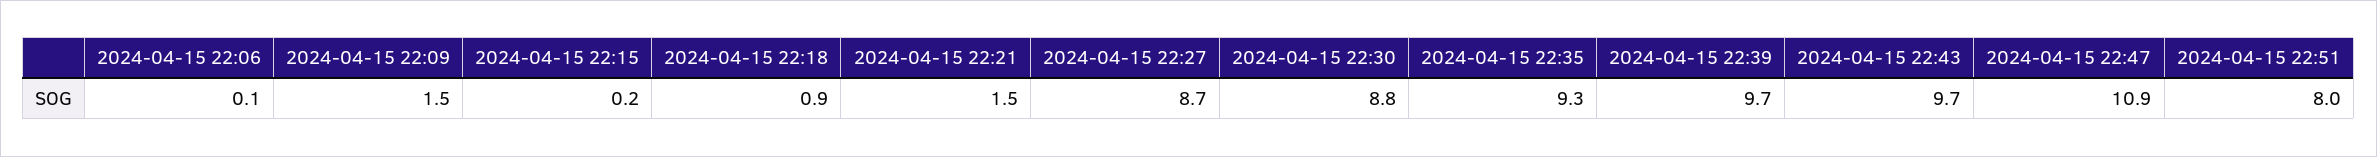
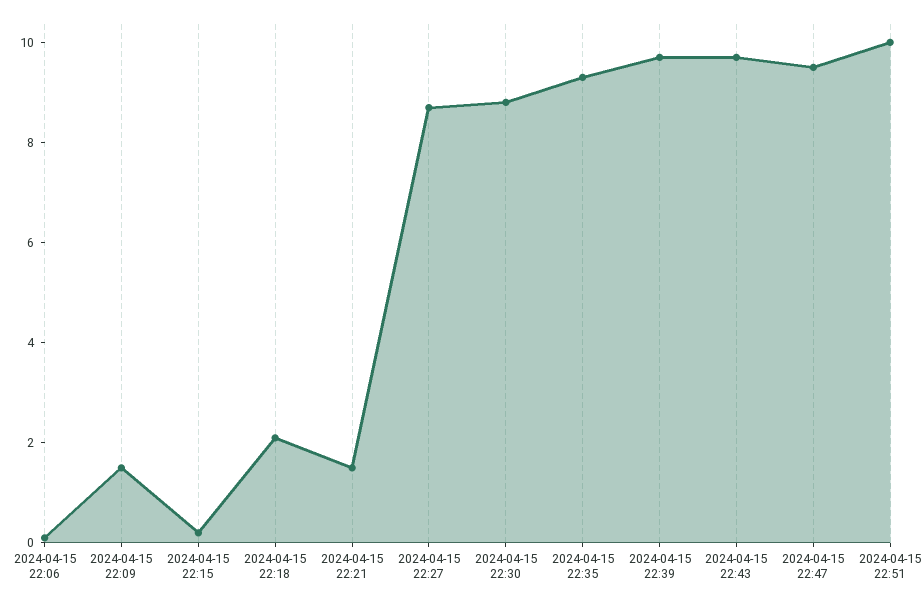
2024-04-15 22:18: 0.9 -> 2
2024-04-15 22:47: 10.9 -> 9.5
2024-04-15 22:51: 8 -> 10

